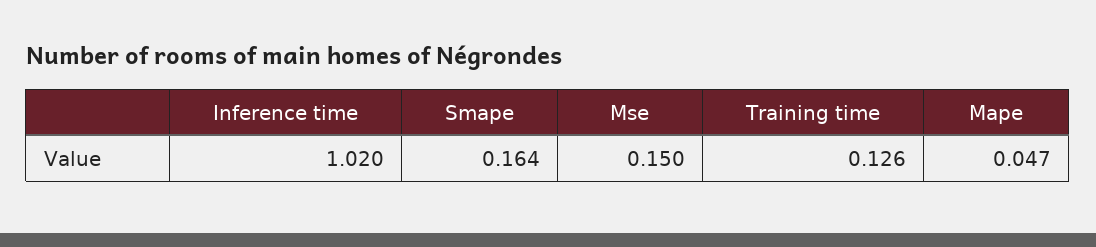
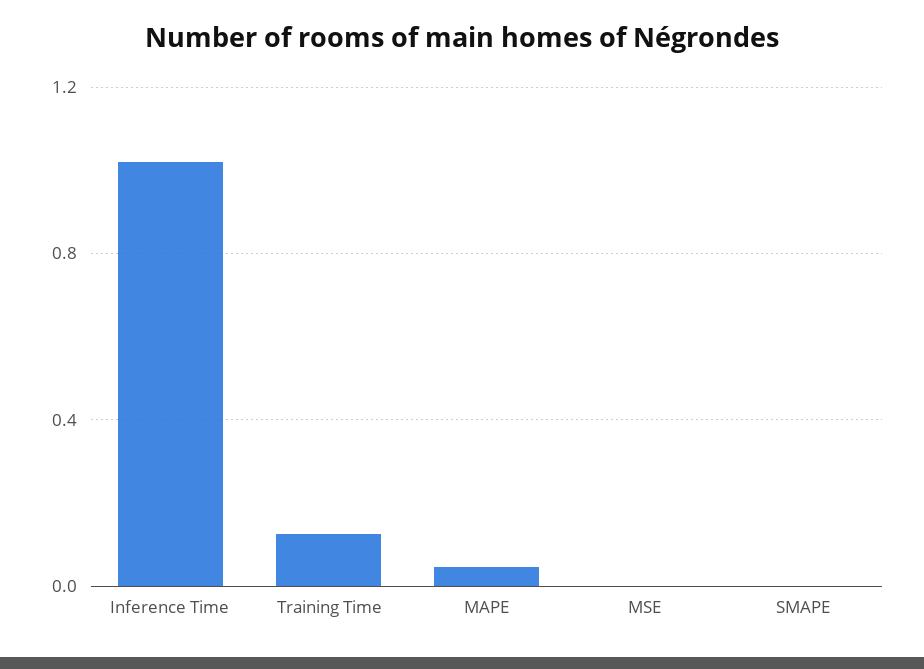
Smape: 0.164 -> 0
Mse: 0.15 -> 0

